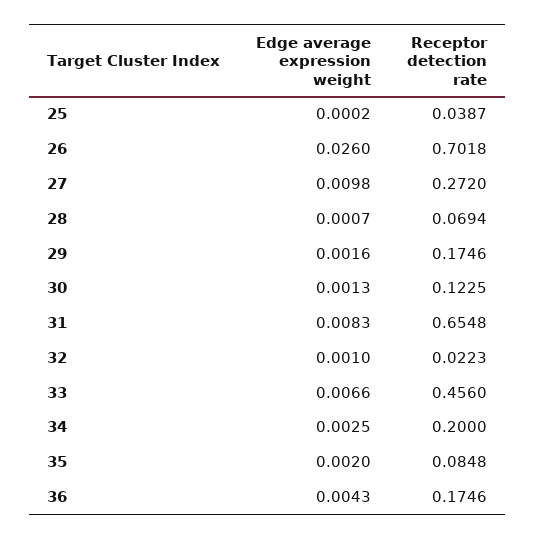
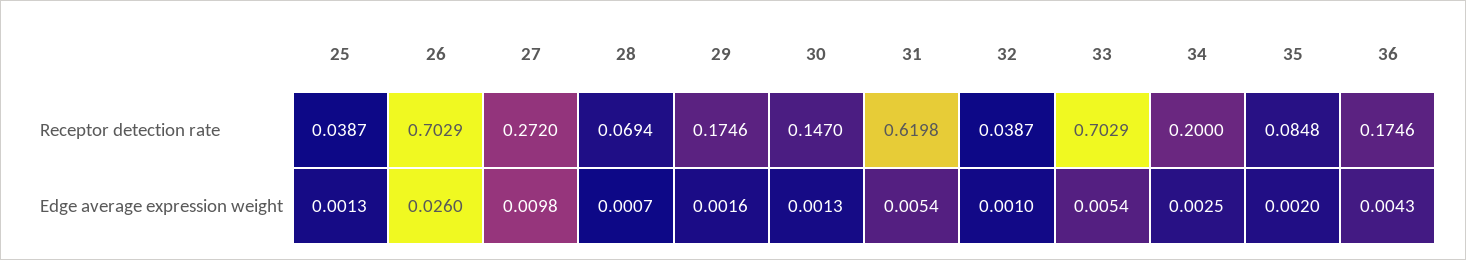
Edge average expression weight, 25: 0.0002 -> 0.0013
Receptor detection rate, 26: 0.7018 -> 0.7029
Receptor detection rate, 30: 0.1225 -> 0.147
Edge average expression weight, 31: 0.0083 -> 0.0054
Receptor detection rate, 31: 0.6548 -> 0.6198
Receptor detection rate, 32: 0.0223 -> 0.0387
Edge average expression weight, 33: 0.0066 -> 0.0054
Receptor detection rate, 33: 0.456 -> 0.7029

